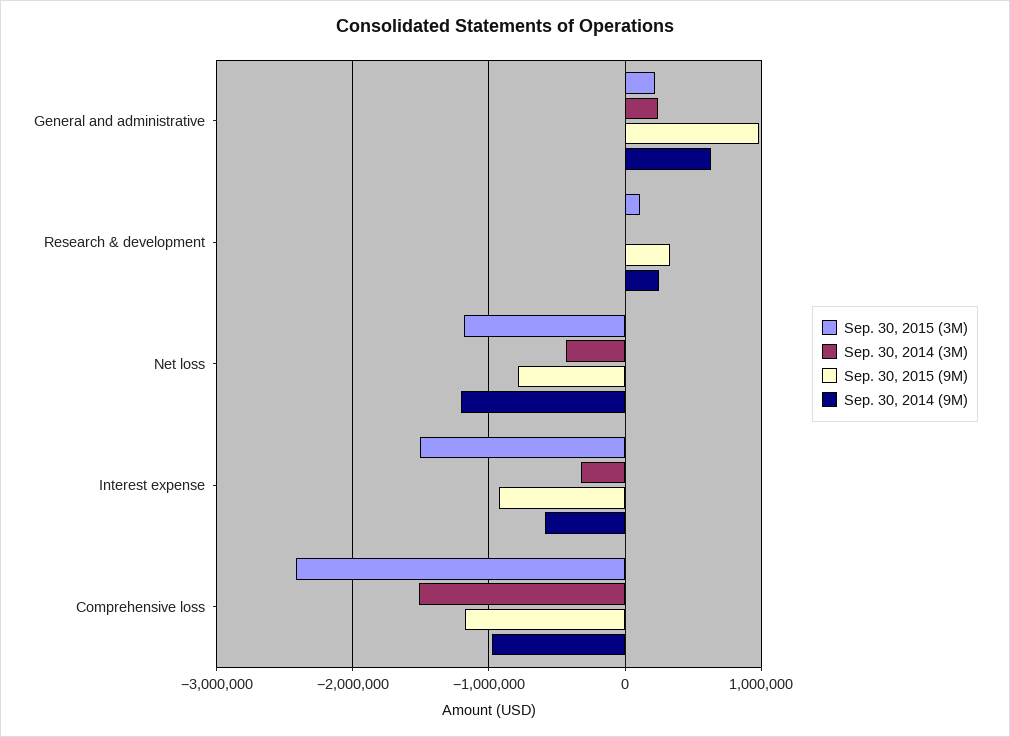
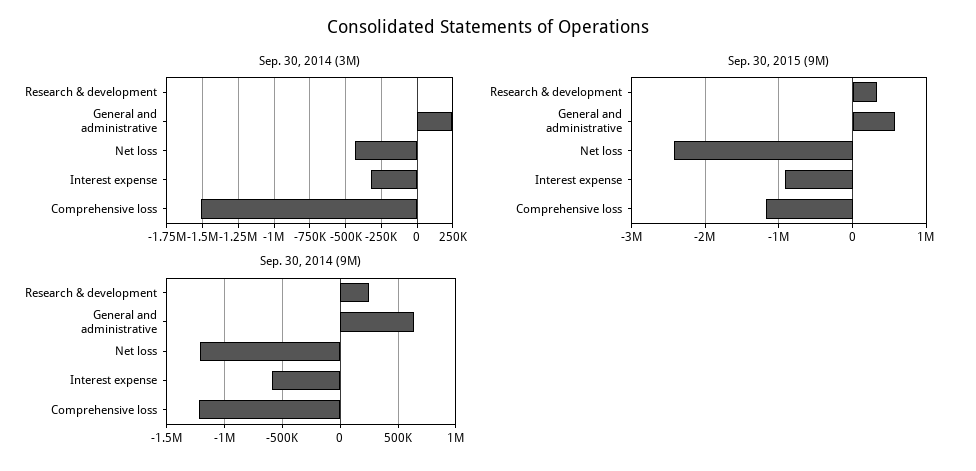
Sep. 30, 2015 (3M), General and administrative: 200000 -> none
Sep. 30, 2015 (9M), General and administrative: 1000000 -> 600000
Sep. 30, 2015 (3M), Research & development: 100000 -> none
Sep. 30, 2015 (3M), Net loss: -1200000 -> none
Sep. 30, 2015 (9M), Net loss: -800000 -> -2400000
Sep. 30, 2015 (3M), Interest expense: -1500000 -> none
Sep. 30, 2015 (3M), Comprehensive loss: -2400000 -> none
Sep. 30, 2014 (9M), Comprehensive loss: -1000000 -> -1200000

